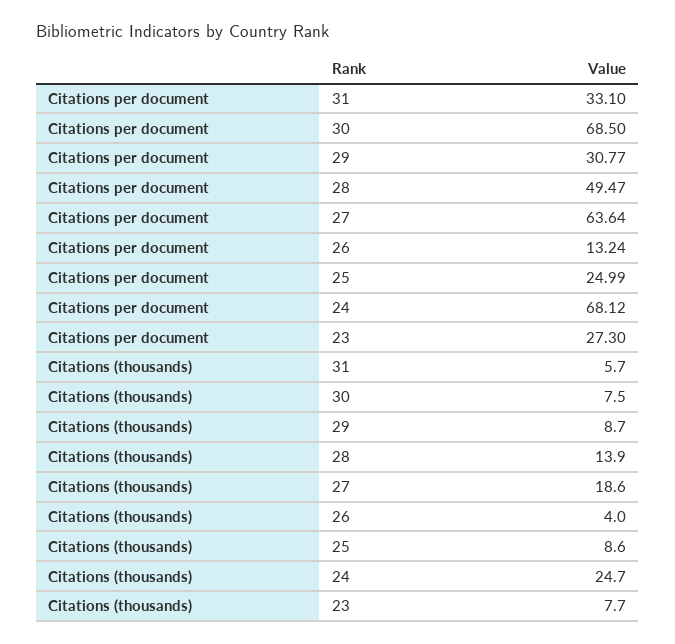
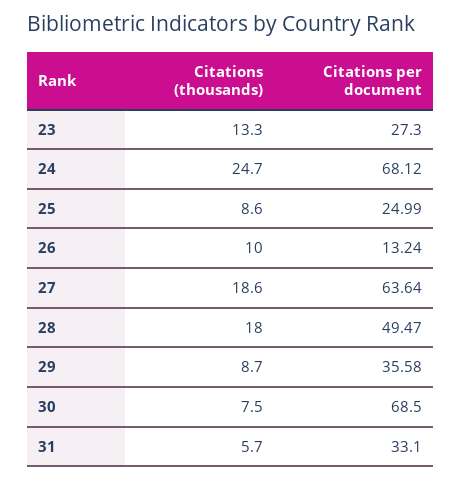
Citations per document, 29: 30.77 -> 35.58
Citations (thousands), 28: 13.9 -> 18
Citations (thousands), 26: 4 -> 10
Citations (thousands), 23: 7.7 -> 13.3

